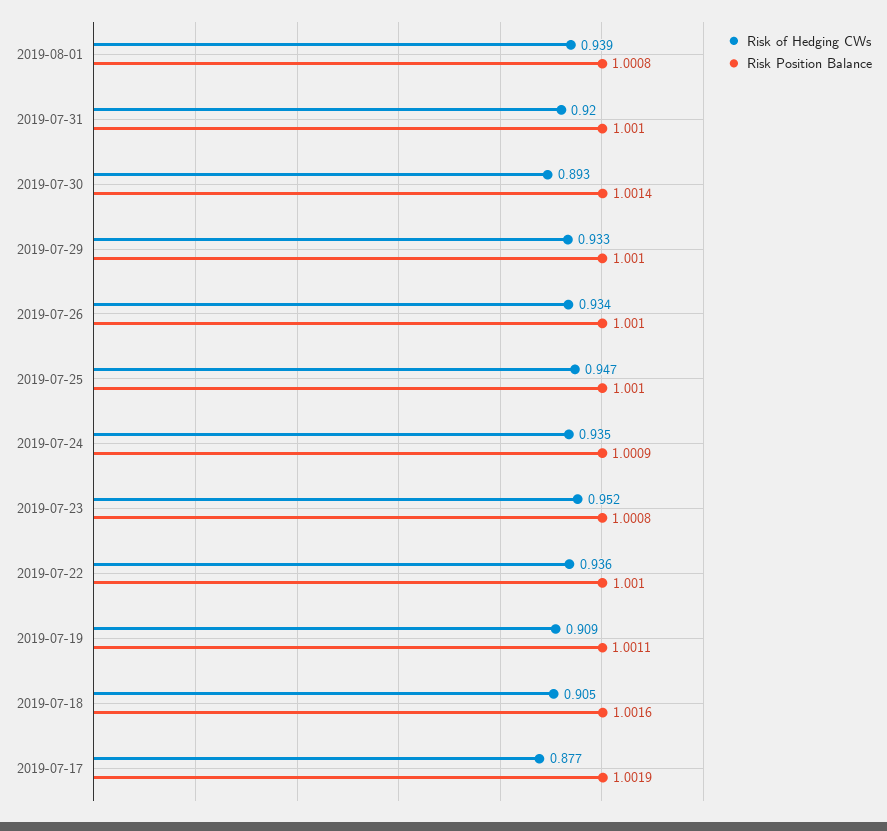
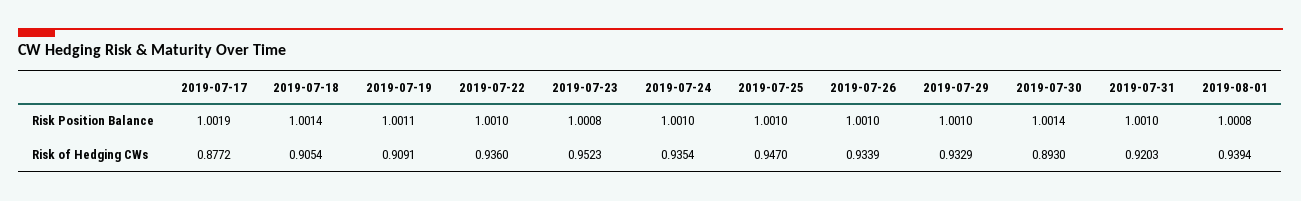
Risk Position Balance, 2019-07-24: 1.0009 -> 1.001
Risk Position Balance, 2019-07-18: 1.0016 -> 1.0014

